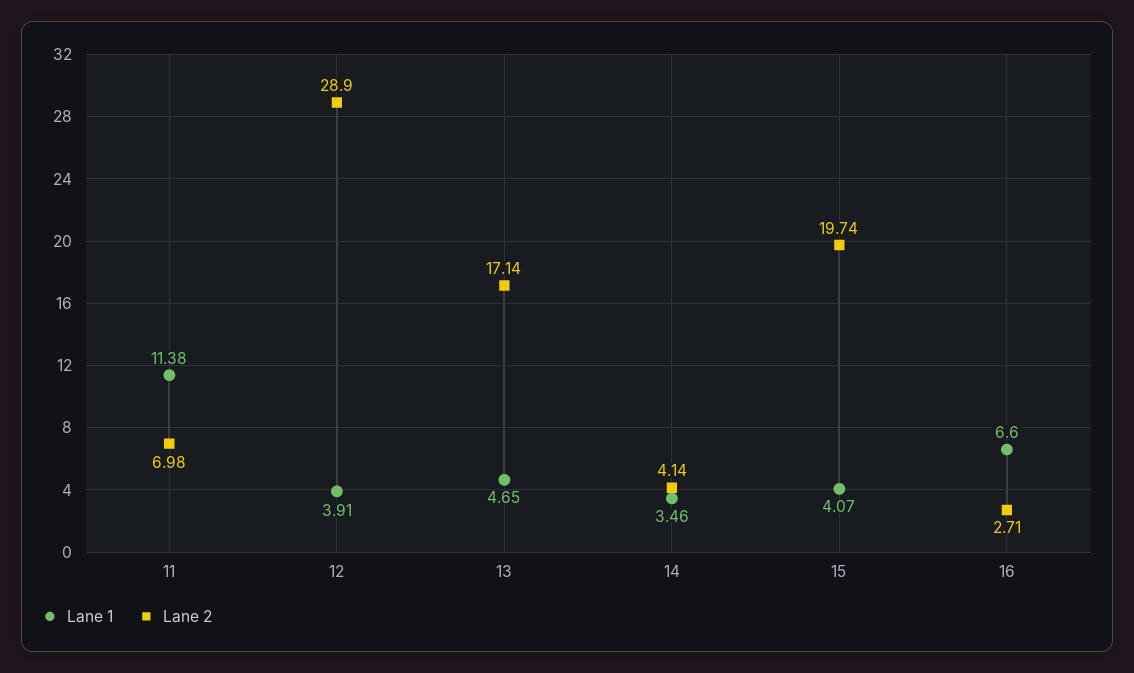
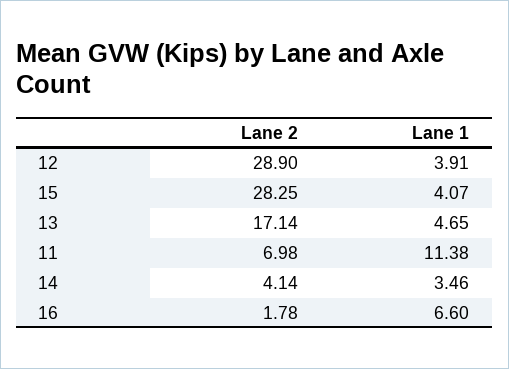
Lane 2, 15: 19.74 -> 28.25
Lane 2, 16: 2.71 -> 1.78

